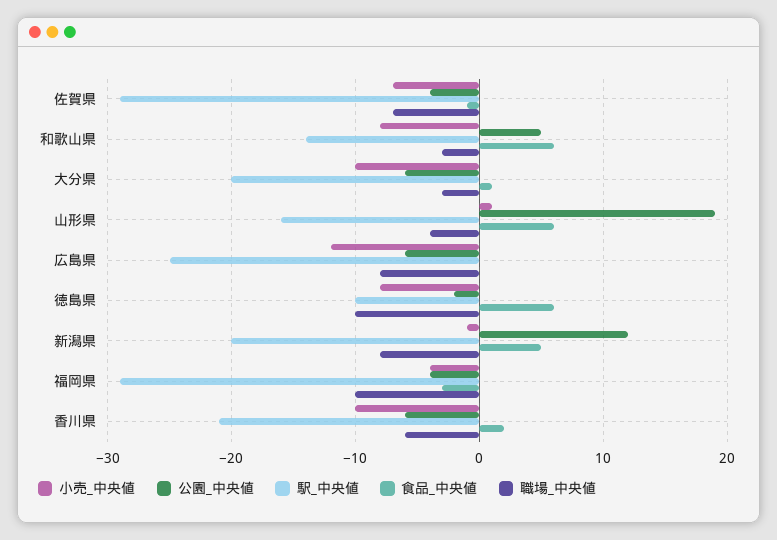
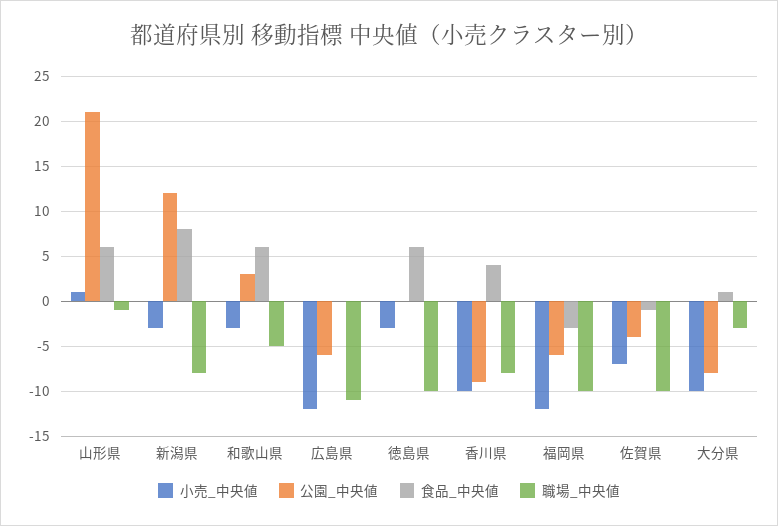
駅_中央値, 佐賀県: -29 -> none
職場_中央値, 佐賀県: -7 -> -10
小売_中央値, 和歌山県: -8 -> -3
公園_中央値, 和歌山県: 5 -> 3
駅_中央値, 和歌山県: -14 -> none
職場_中央値, 和歌山県: -3 -> -5
公園_中央値, 大分県: -6 -> -8
駅_中央値, 大分県: -20 -> none
公園_中央値, 山形県: 19 -> 21
駅_中央値, 山形県: -16 -> none
職場_中央値, 山形県: -4 -> -1
駅_中央値, 広島県: -25 -> none
職場_中央値, 広島県: -8 -> -11
小売_中央値, 徳島県: -8 -> -3
公園_中央値, 徳島県: -2 -> 0
駅_中央値, 徳島県: -10 -> none
小売_中央値, 新潟県: -1 -> -3
駅_中央値, 新潟県: -20 -> none
食品_中央値, 新潟県: 5 -> 8
小売_中央値, 福岡県: -4 -> -12
公園_中央値, 福岡県: -4 -> -6
駅_中央値, 福岡県: -29 -> none
公園_中央値, 香川県: -6 -> -9
駅_中央値, 香川県: -21 -> none
食品_中央値, 香川県: 2 -> 4
職場_中央値, 香川県: -6 -> -8

